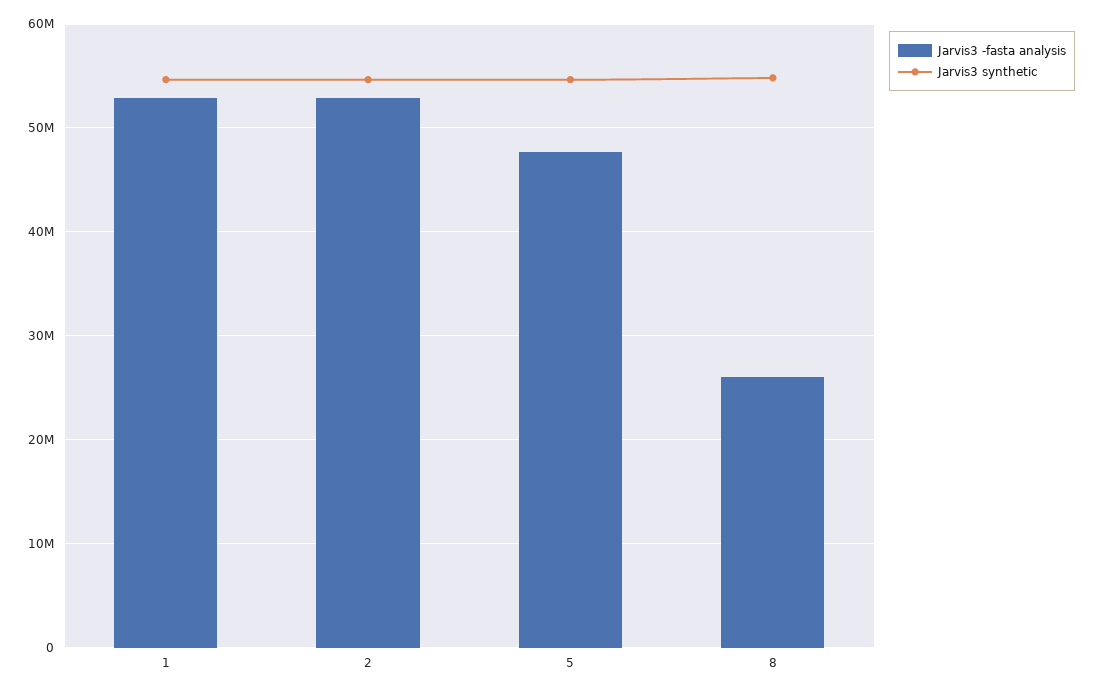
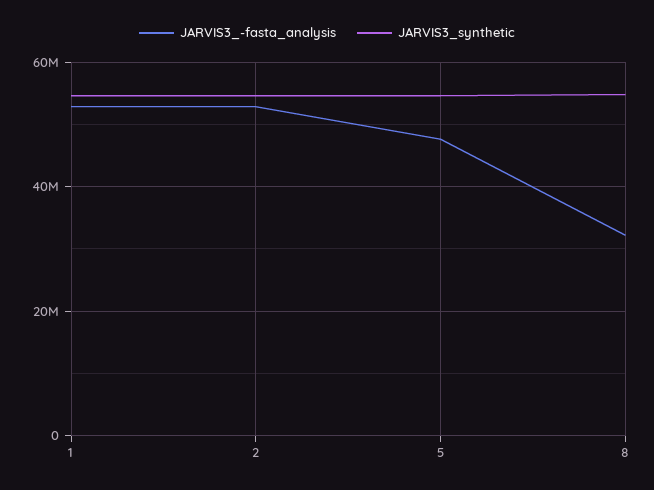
Jarvis3 -fasta analysis, 8: 26000000 -> 32000000

